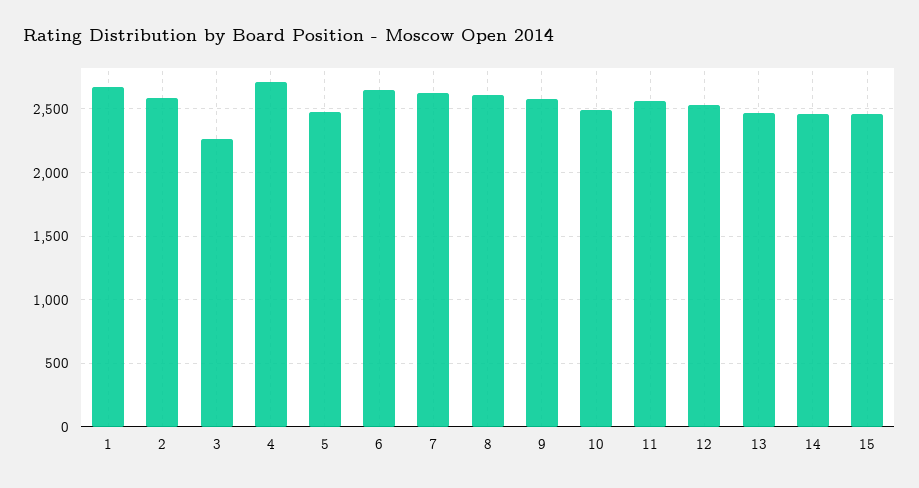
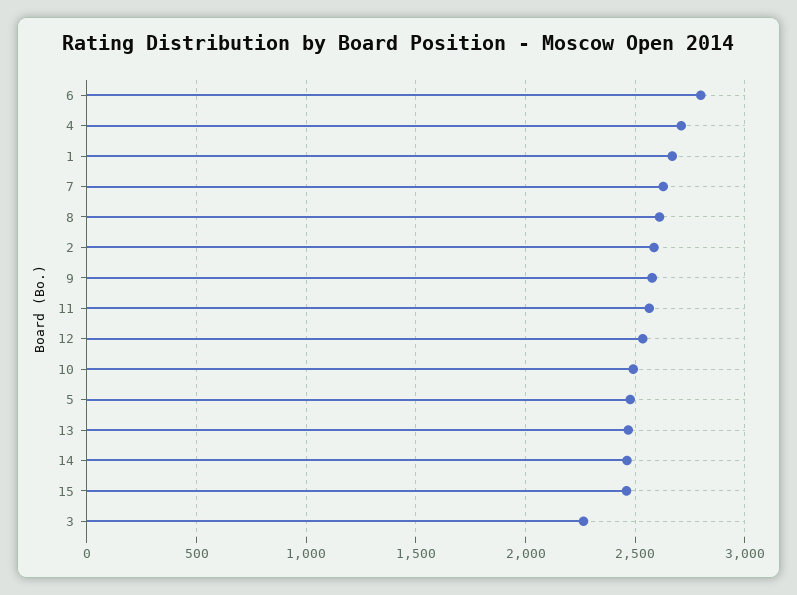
6: 2650 -> 2800

